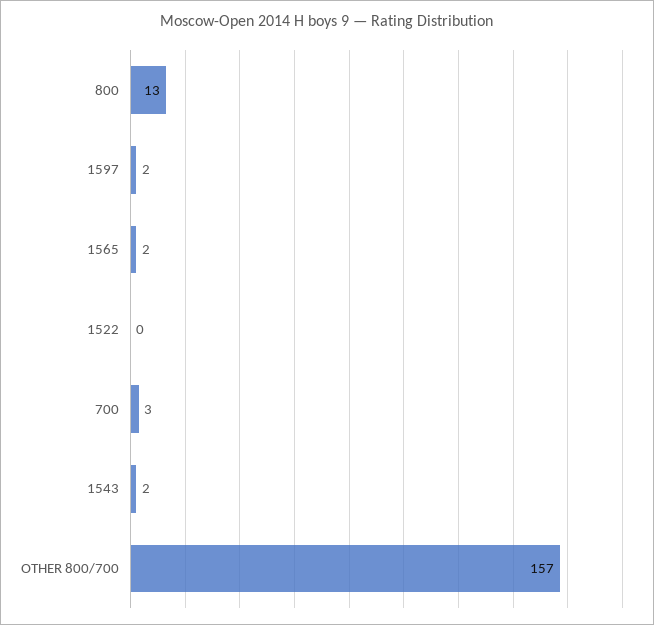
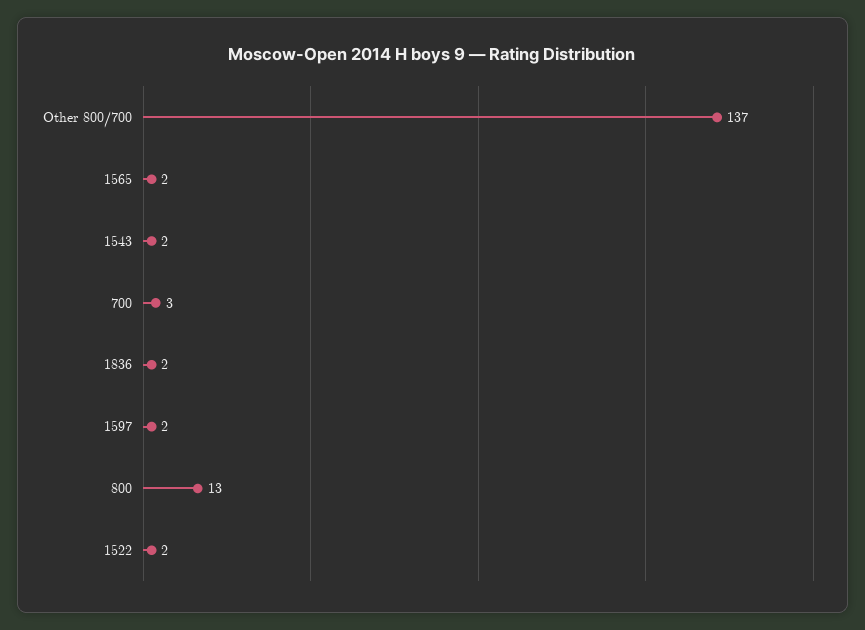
1522: 0 -> 2
OTHER 800/700: 157 -> 137
1836: none -> 2

